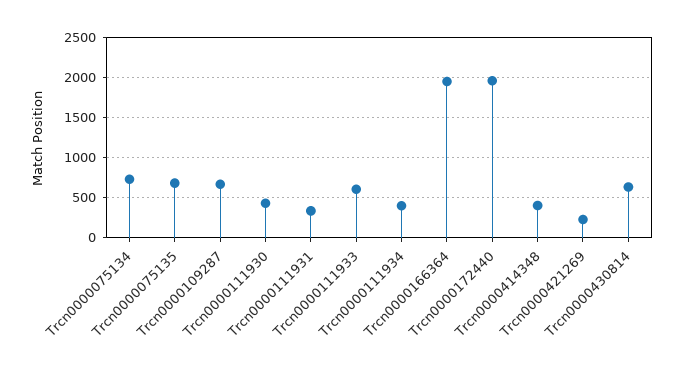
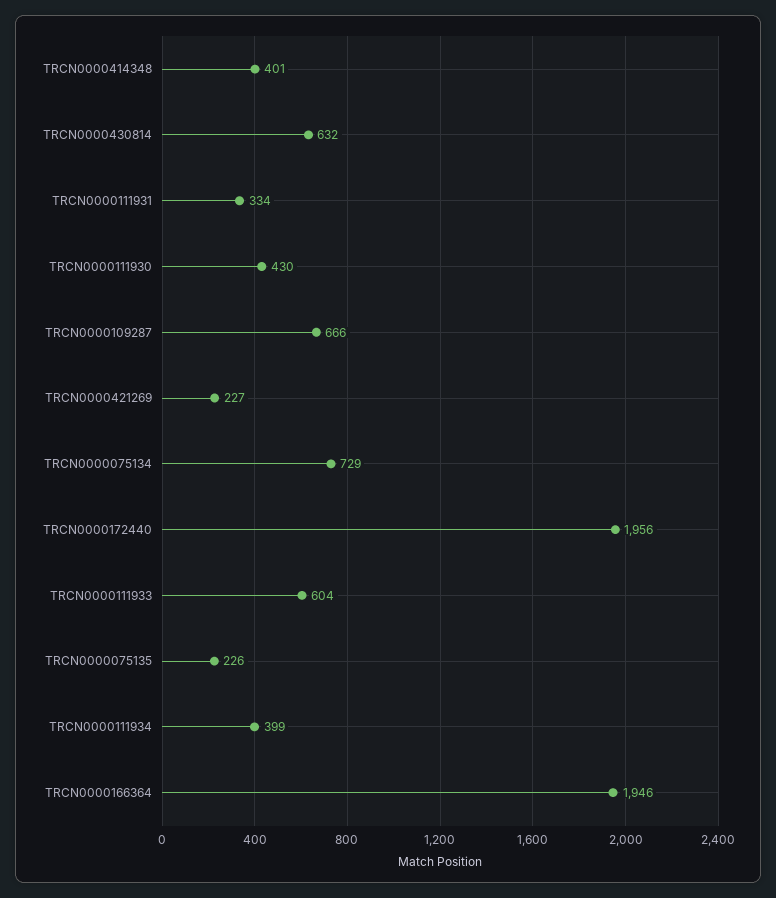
Trcn0000075135: 700 -> 226

